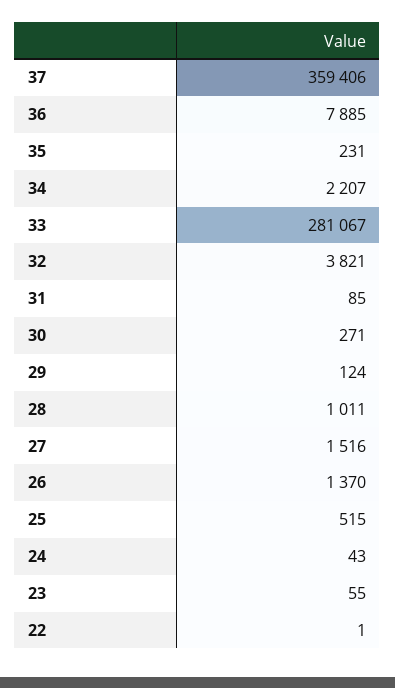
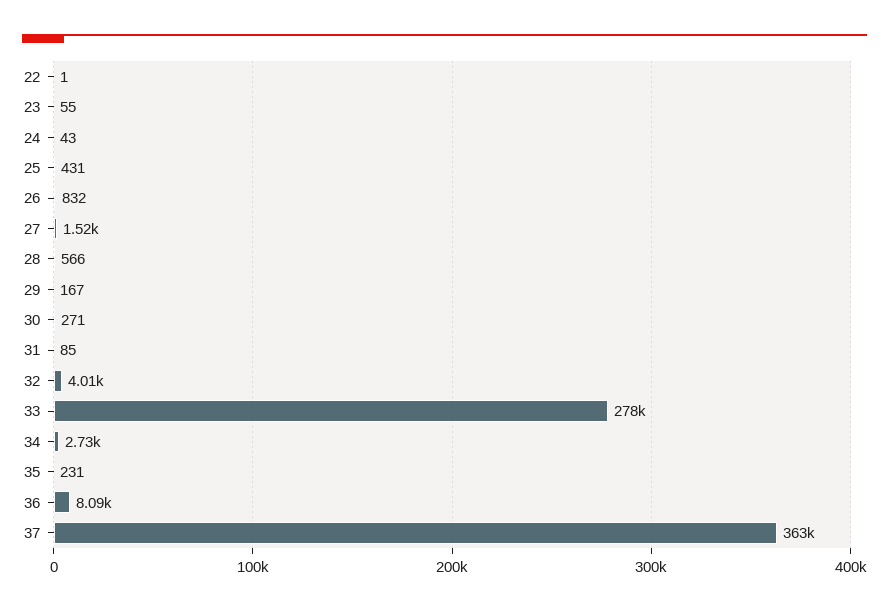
37: 359406 -> 363000
36: 7885 -> 8090
34: 2207 -> 2730
33: 281067 -> 278000
32: 3821 -> 4010
29: 124 -> 167
28: 1011 -> 566
26: 1370 -> 832
25: 515 -> 431

